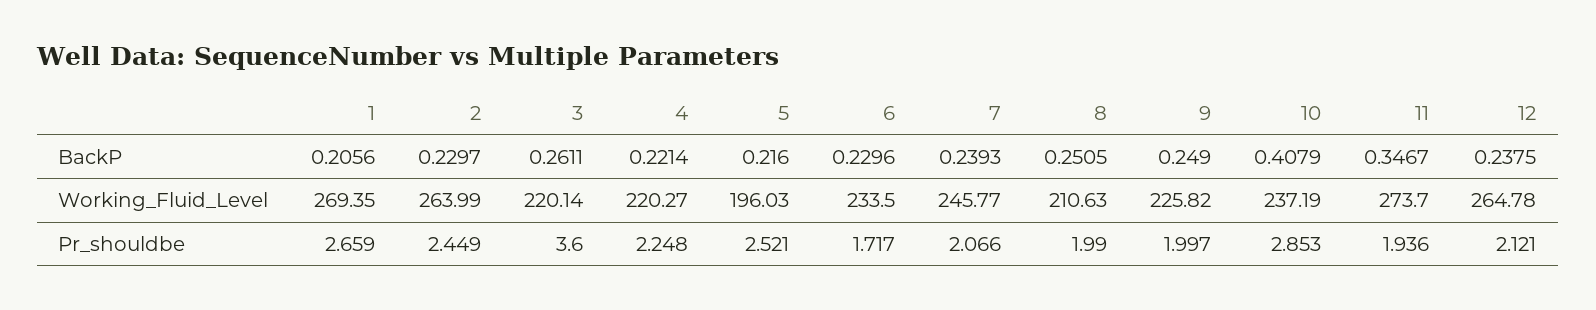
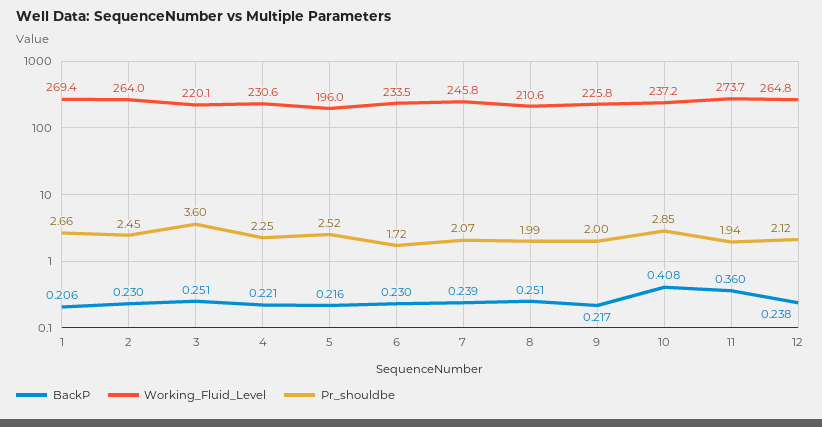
BackP, 3: 0.2611 -> 0.251
BackP, 9: 0.249 -> 0.217
BackP, 11: 0.3467 -> 0.36
Working_Fluid_Level, 4: 220.27 -> 230.6

